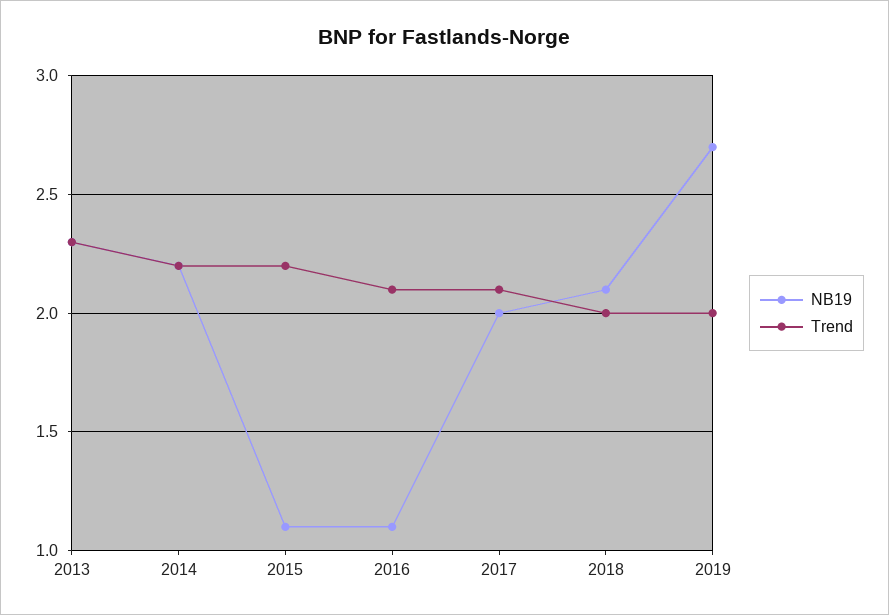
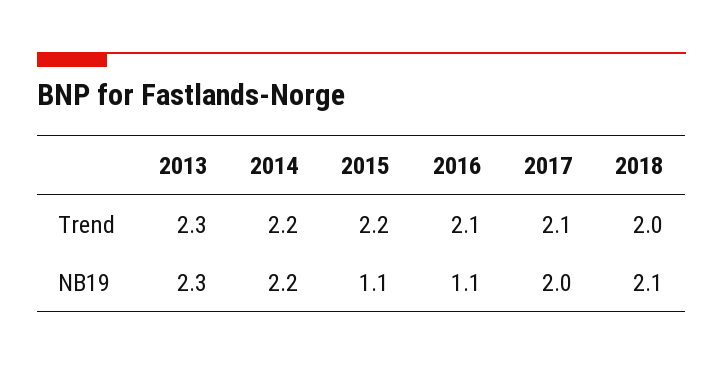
NB19, 2019: 2.7 -> none
Trend, 2019: 2 -> none

